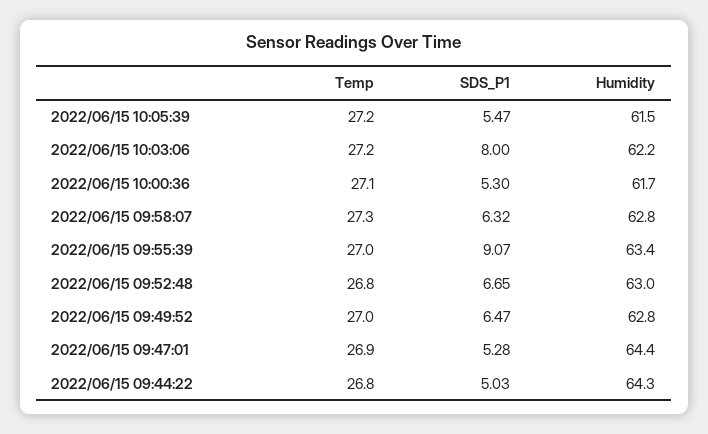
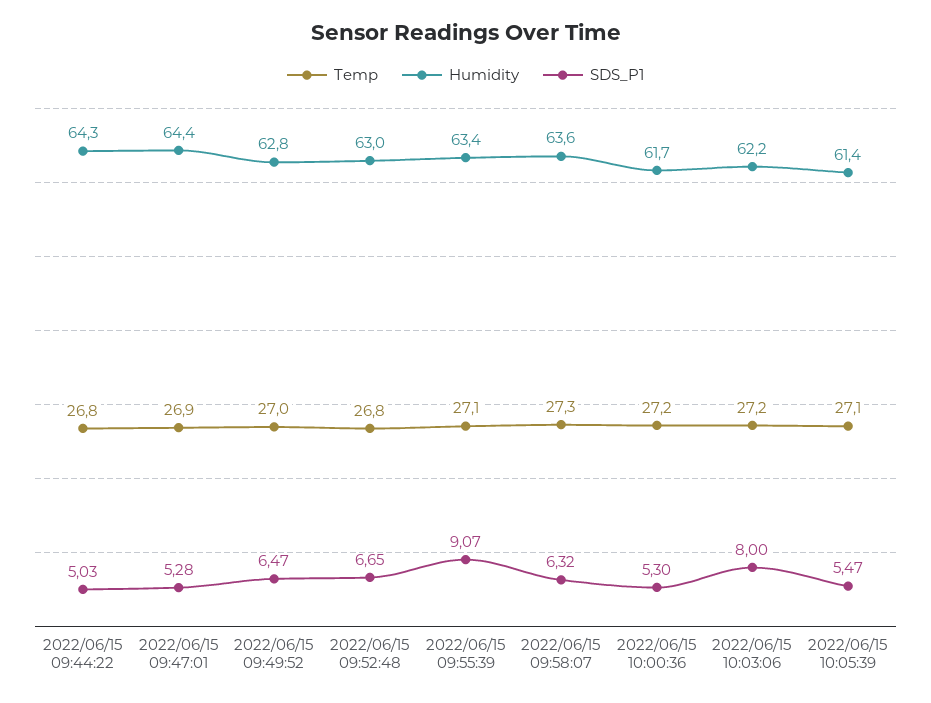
Temp, 2022/06/15 10:05:39: 27.2 -> 27.1
Humidity, 2022/06/15 10:05:39: 61.5 -> 61.4
Temp, 2022/06/15 10:00:36: 27.1 -> 27.2
Humidity, 2022/06/15 09:58:07: 62.8 -> 63.6
Temp, 2022/06/15 09:55:39: 27 -> 27.1

